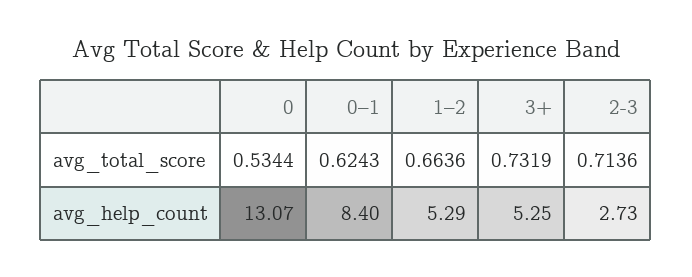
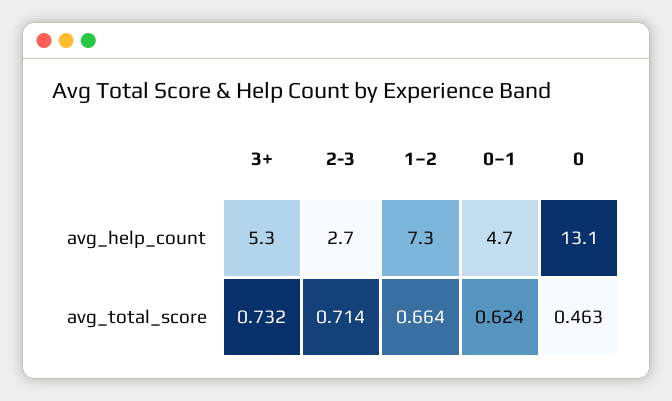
0, avg_total_score: 0.5344 -> 0.463
0–1, avg_help_count: 8.4 -> 4.7
1–2, avg_help_count: 5.29 -> 7.3

